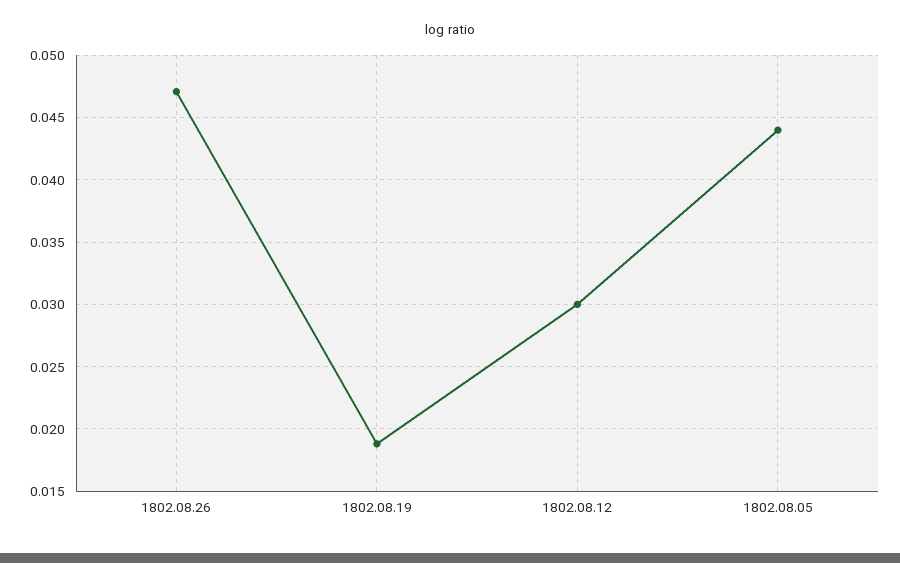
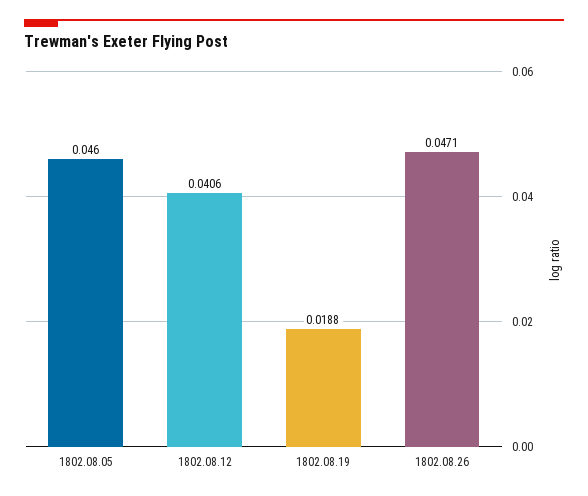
1802.08.12: 0.03 -> 0.0406
1802.08.05: 0.044 -> 0.046

